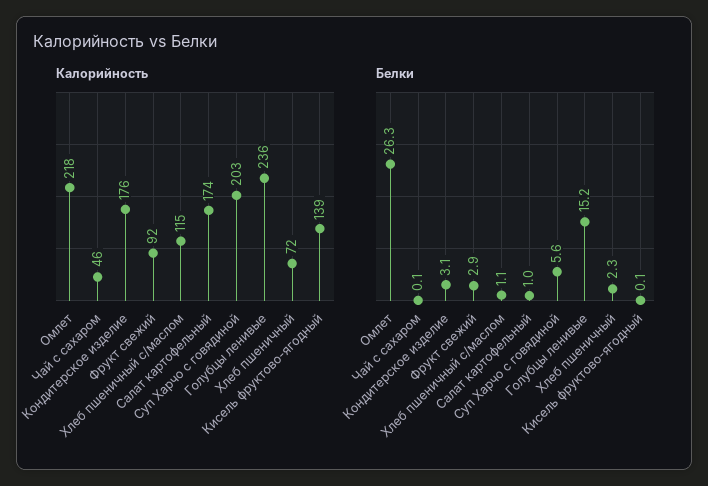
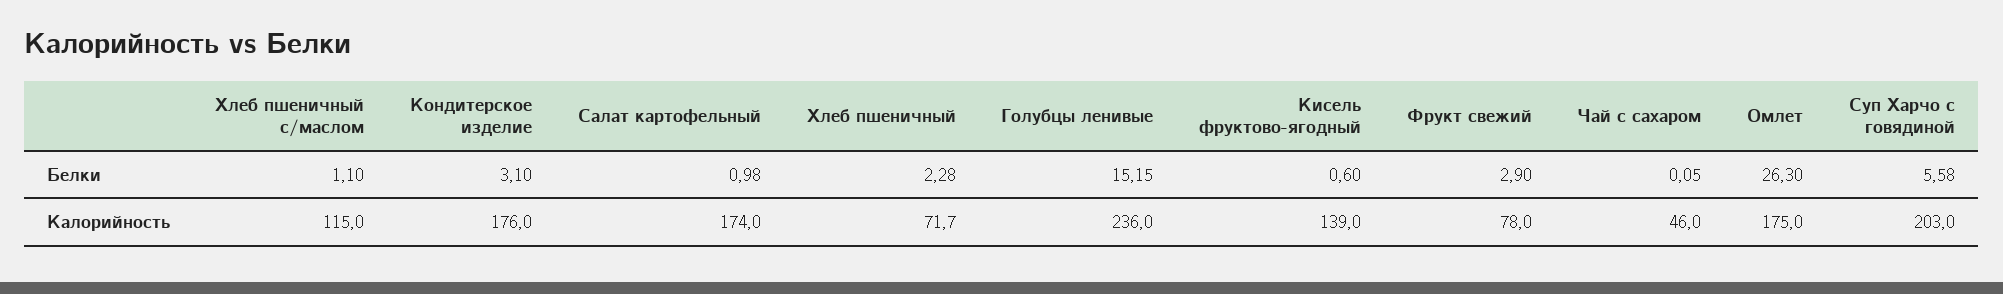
Калорийность, Омлет: 218 -> 175
Калорийность, Фрукт свежий: 92 -> 78
Белки, Кисель фруктово-ягодный: 0.1 -> 0.6

